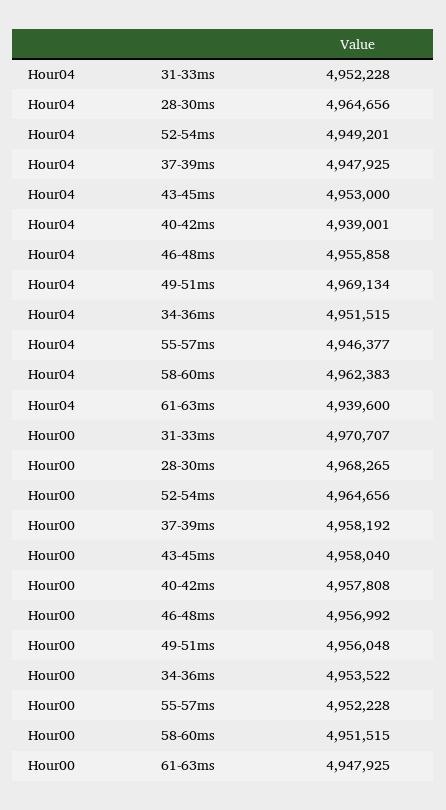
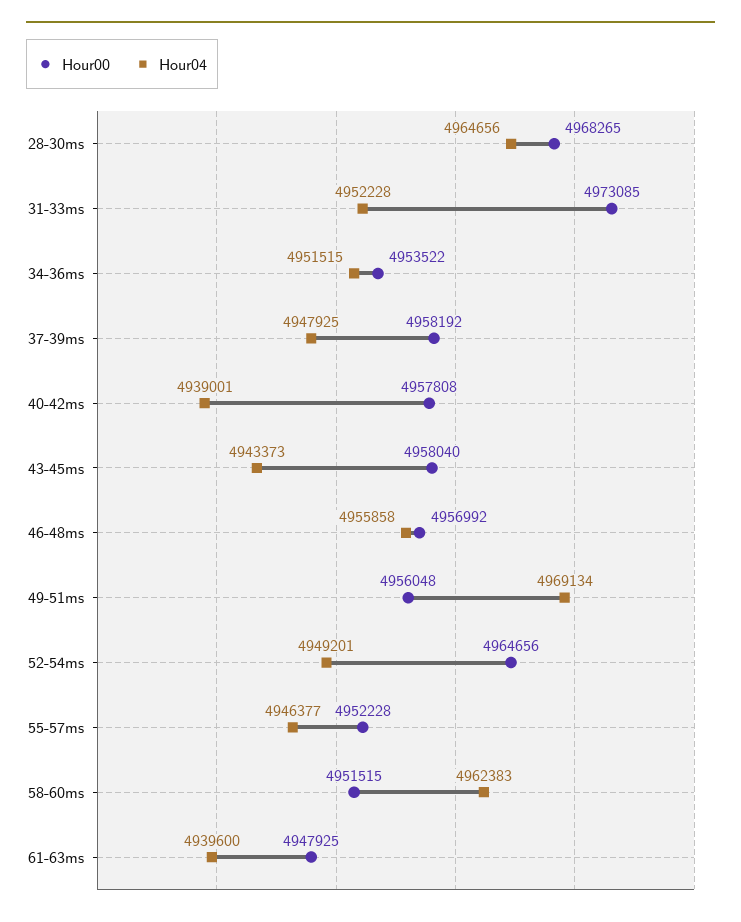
Hour04, 43-45ms: 4953000 -> 4943373
Hour00, 31-33ms: 4970707 -> 4973085

